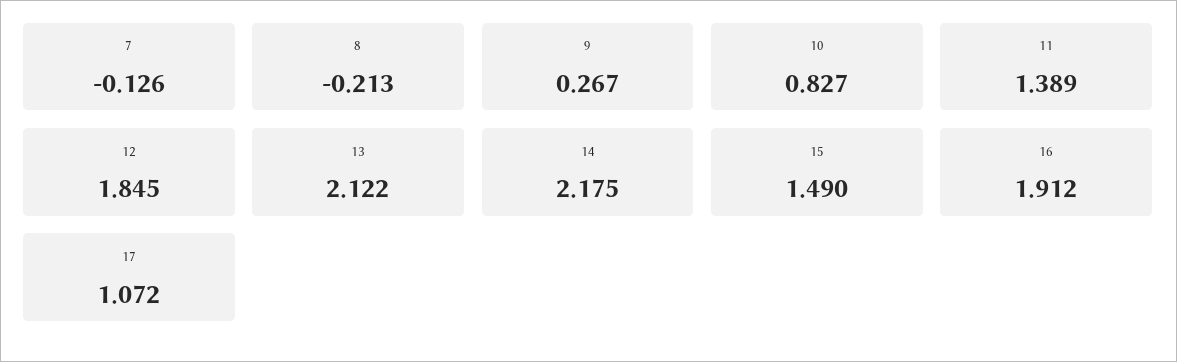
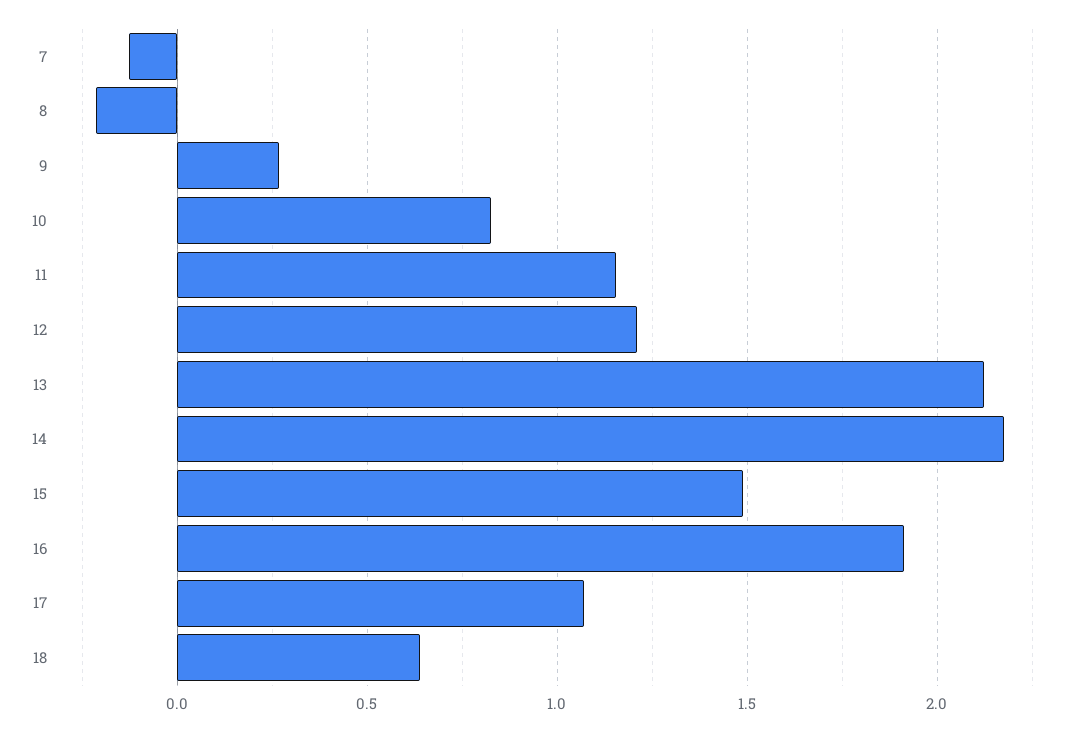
11: 1.389 -> 1.15
12: 1.845 -> 1.2
18: none -> 0.65

